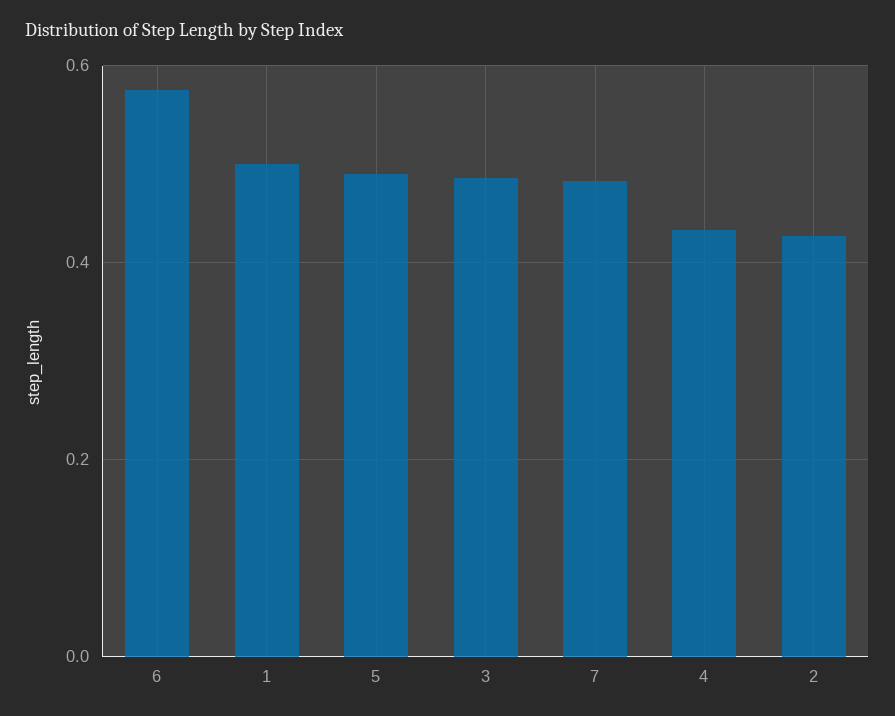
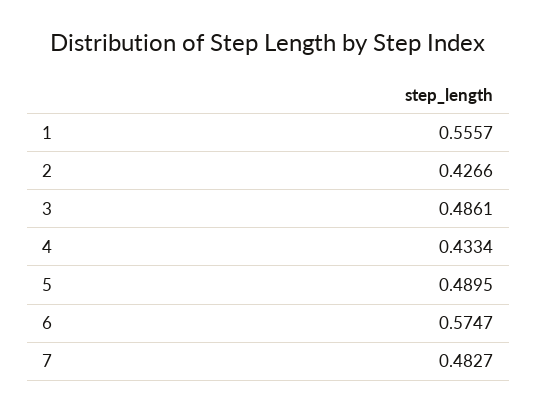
1: 0.5 -> 0.5557

